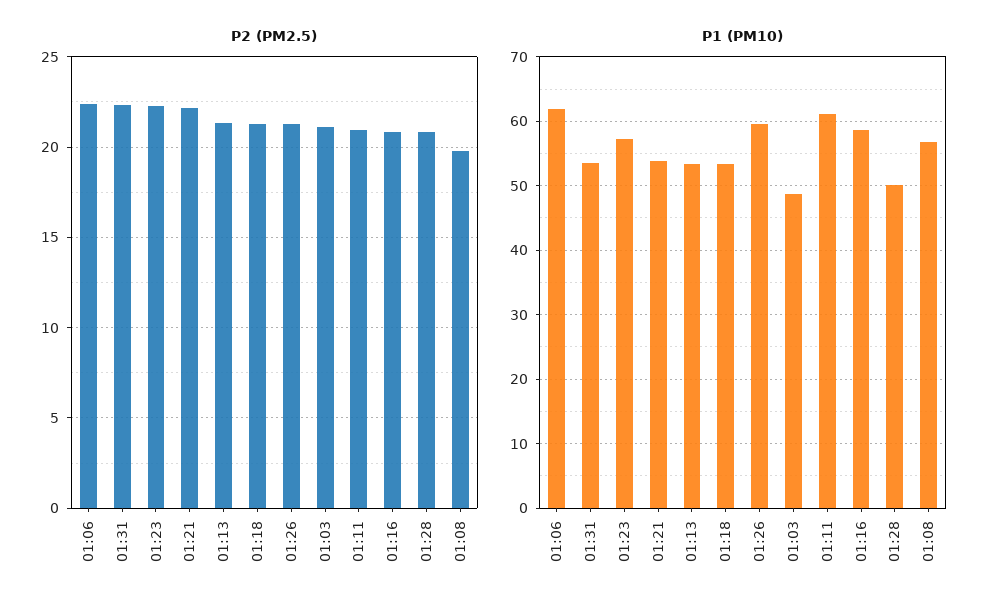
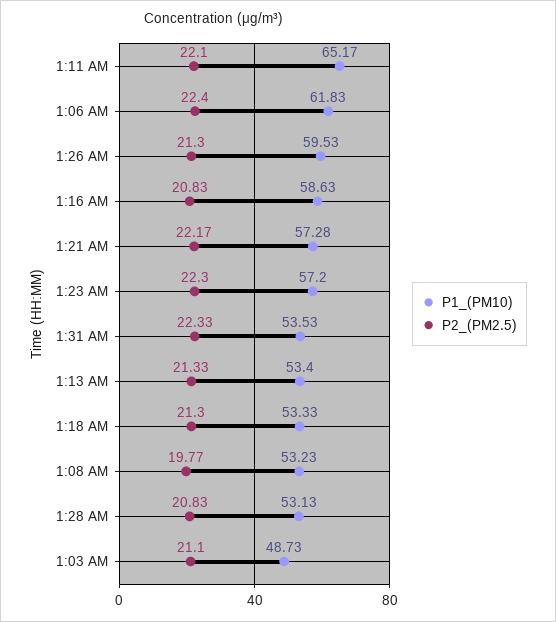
P2 (PM2.5), 01:11: 21 -> 22.1
P1 (PM10), 01:21: 54 -> 57.28
P1 (PM10), 01:11: 61 -> 65.17
P1 (PM10), 01:28: 50 -> 53.13
P1 (PM10), 01:08: 57 -> 53.23

